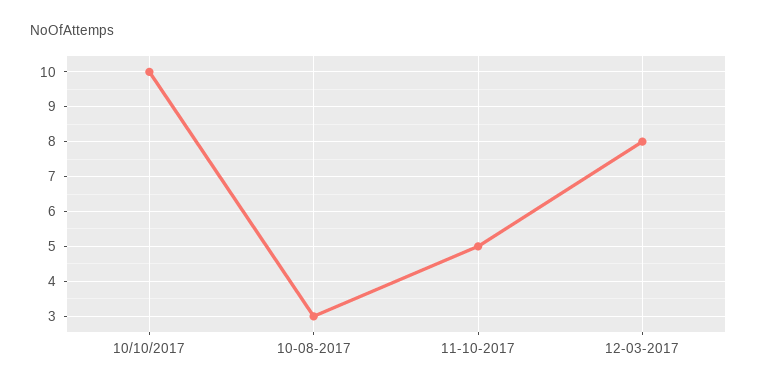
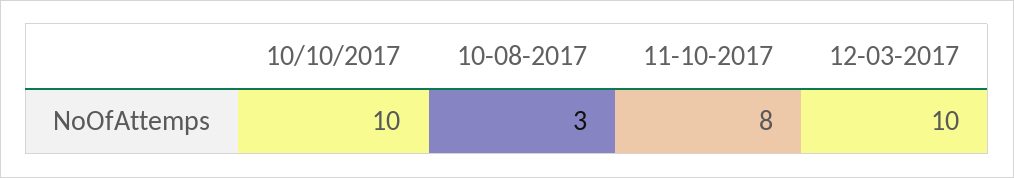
11-10-2017: 5 -> 8
12-03-2017: 8 -> 10

